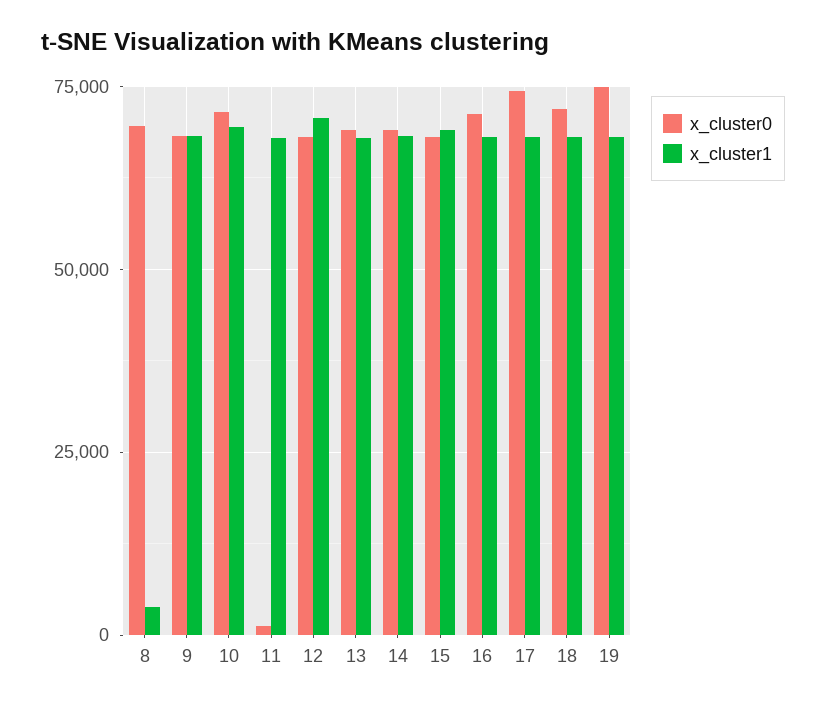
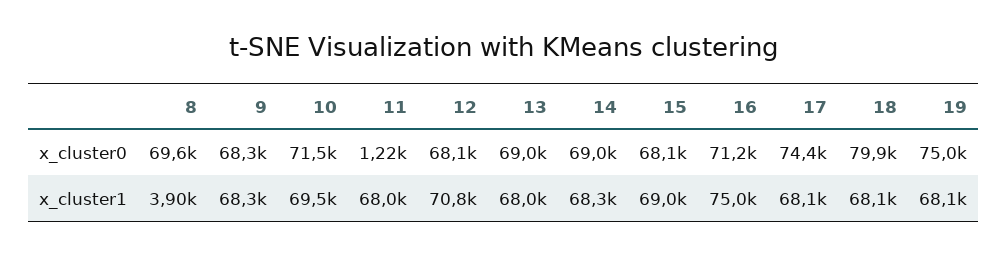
x_cluster1, 16: 67500 -> 75000
x_cluster0, 18: 72500 -> 79900

